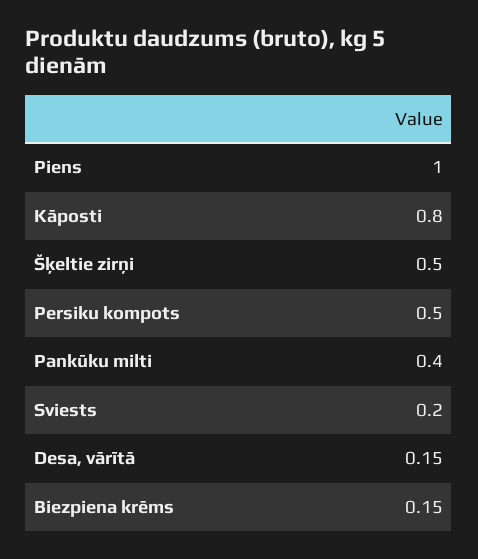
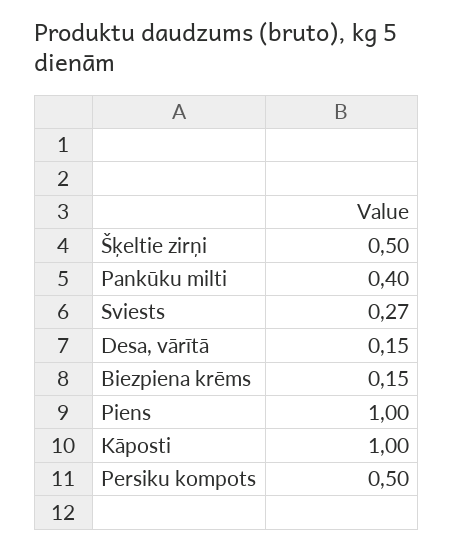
Kāposti: 0.8 -> 1
Sviests: 0.2 -> 0.27

